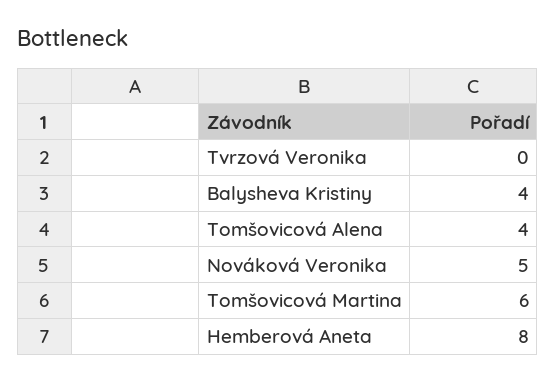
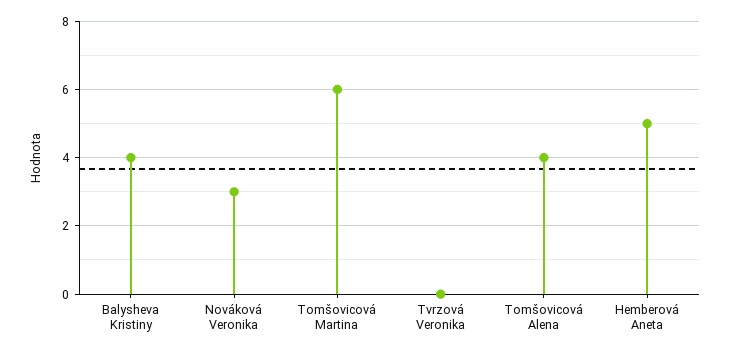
Nováková Veronika: 5 -> 3
Hemberová Aneta: 8 -> 5

